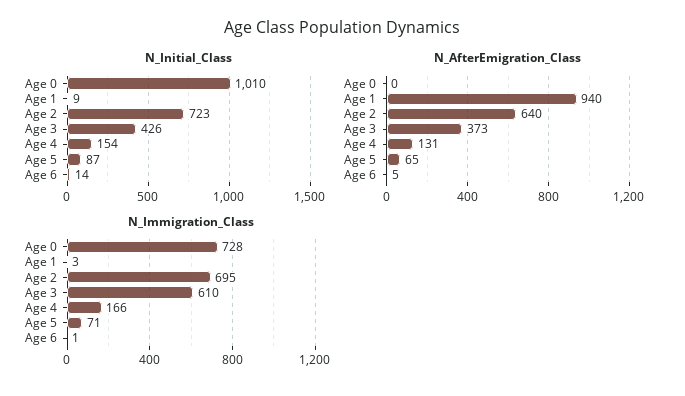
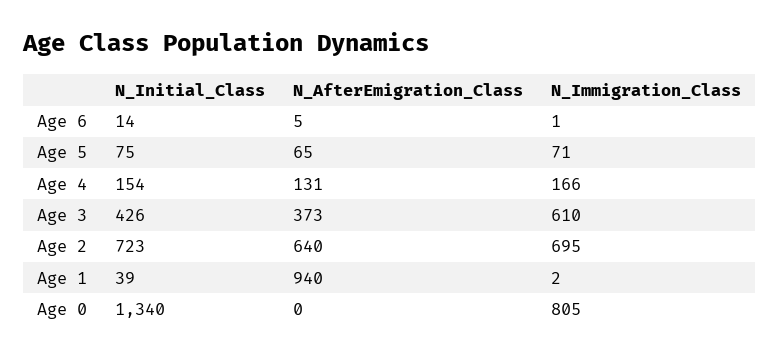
N_Initial_Class, Age 0: 1010 -> 1340
N_Initial_Class, Age 1: 9 -> 39
N_Initial_Class, Age 5: 87 -> 75
N_Immigration_Class, Age 0: 728 -> 805
N_Immigration_Class, Age 1: 3 -> 2

